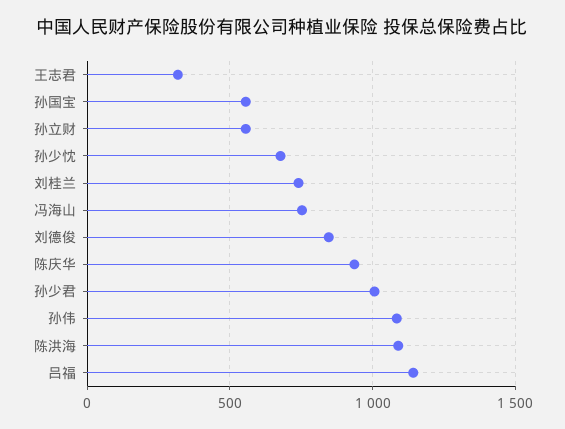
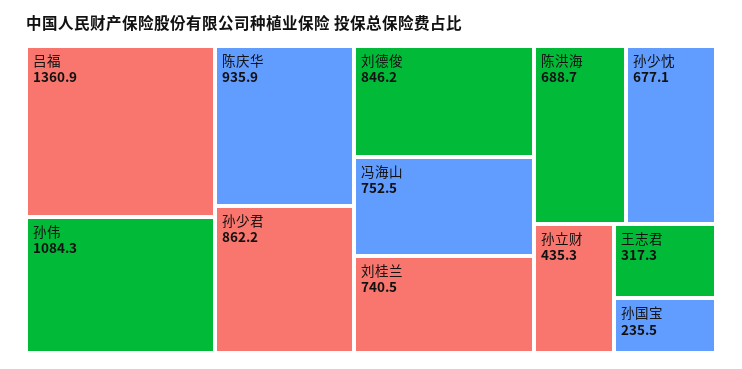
孙国宝: 550 -> 235.5
孙立财: 550 -> 435.3
孙少君: 1000 -> 862.2
陈洪海: 1100 -> 688.7
吕福: 1150 -> 1360.9

